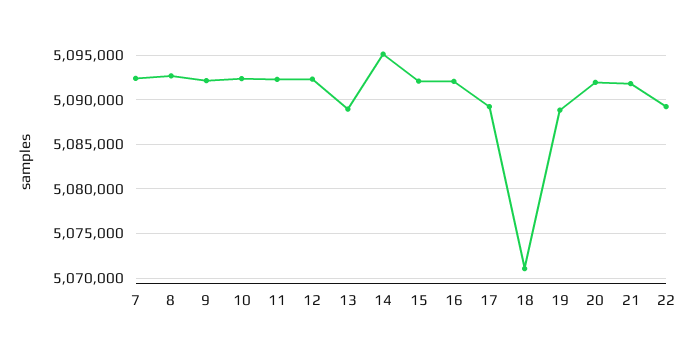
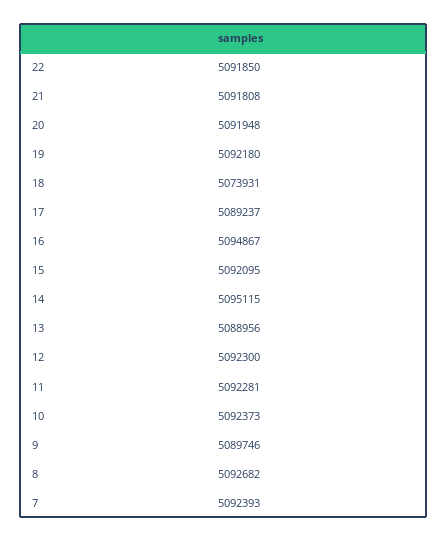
9: 5092000 -> 5089746
16: 5092000 -> 5094867
18: 5071000 -> 5073931
19: 5089000 -> 5092180
22: 5089000 -> 5091850

